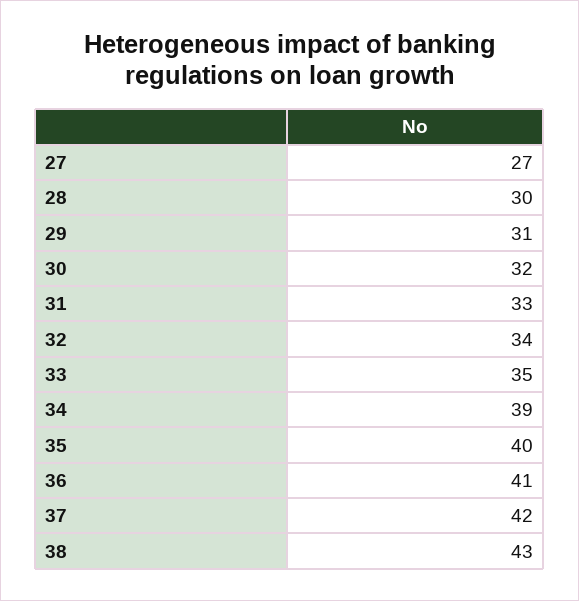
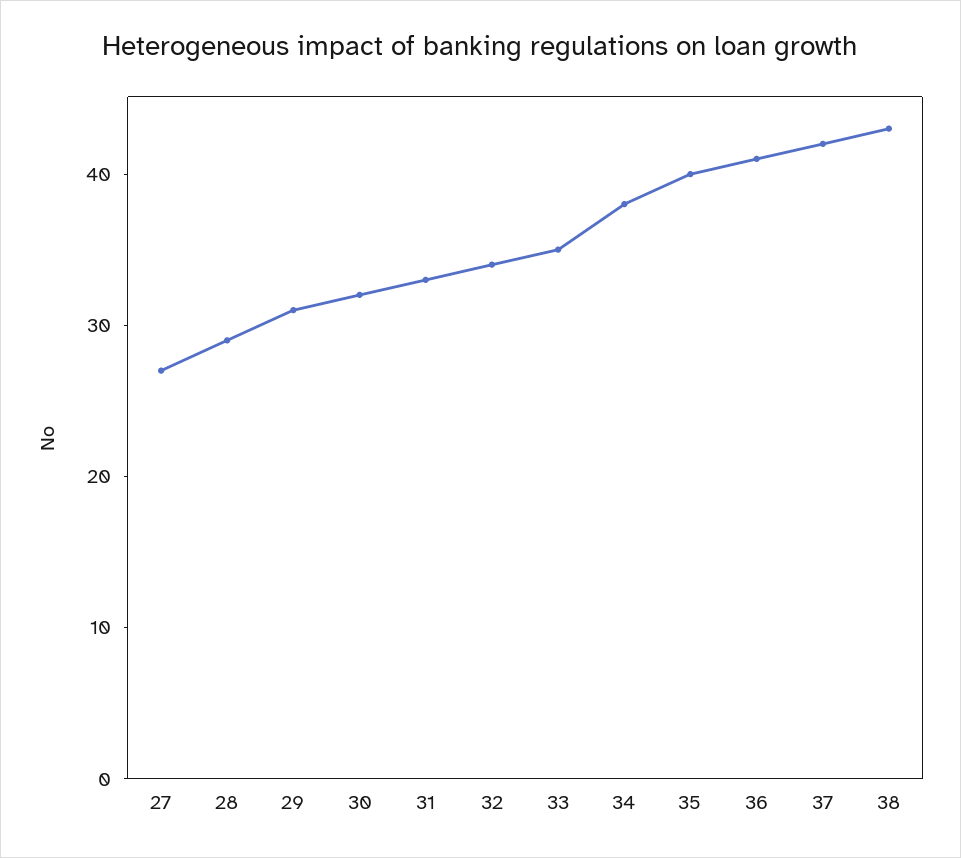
28: 30 -> 29
34: 39 -> 38

